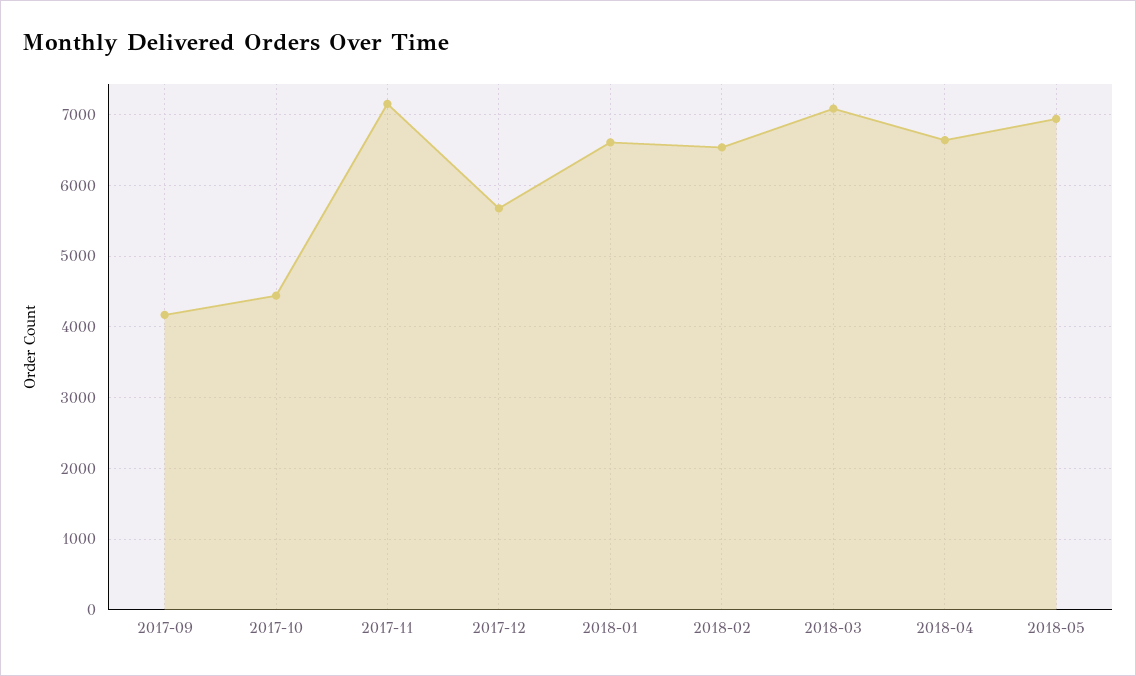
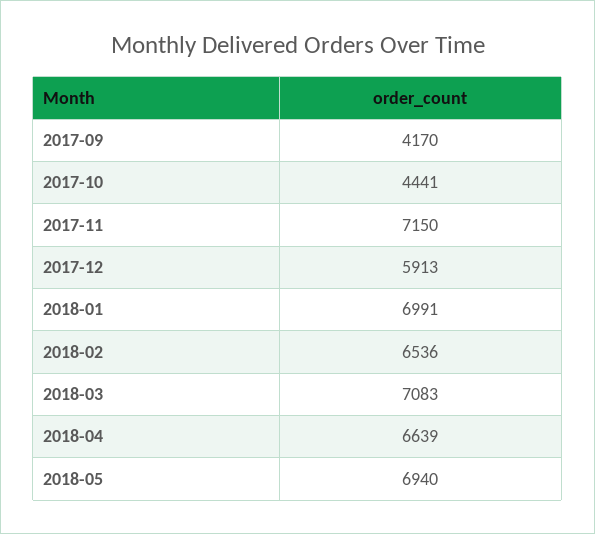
2017-12: 5700 -> 5913
2018-01: 6600 -> 6991

